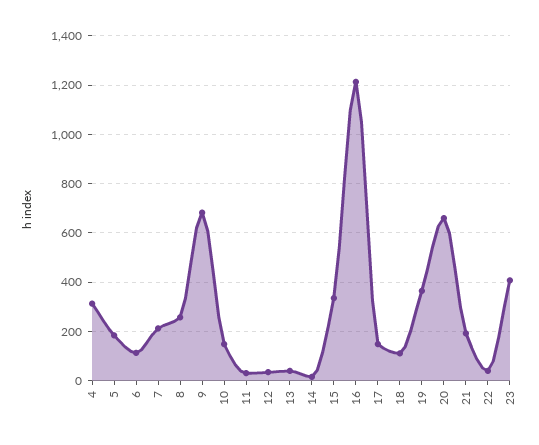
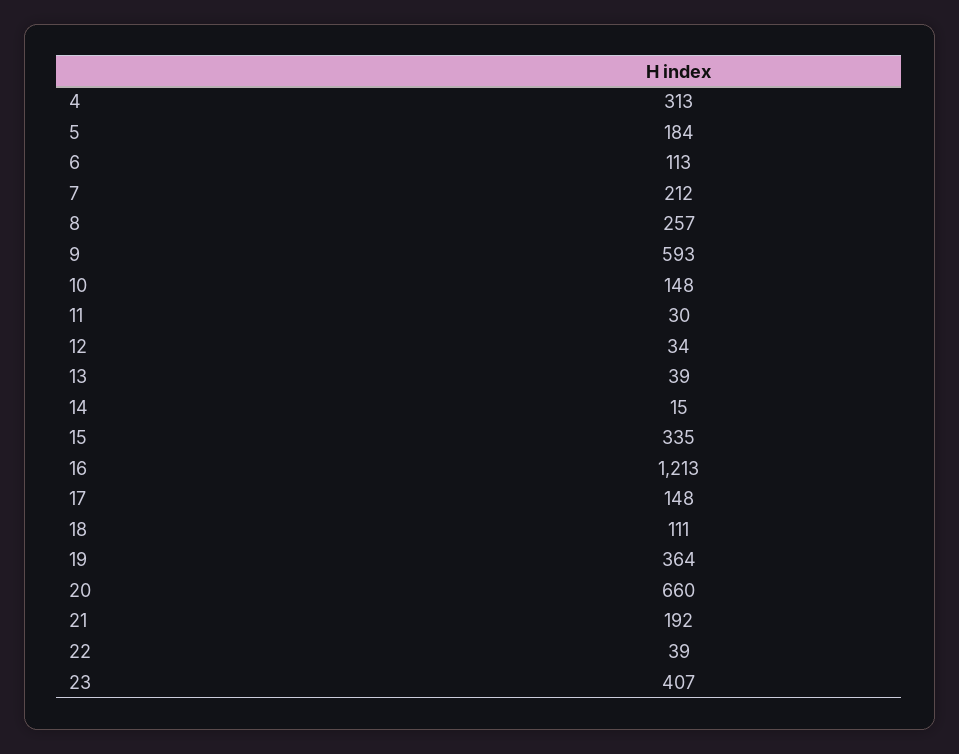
9: 675 -> 593

